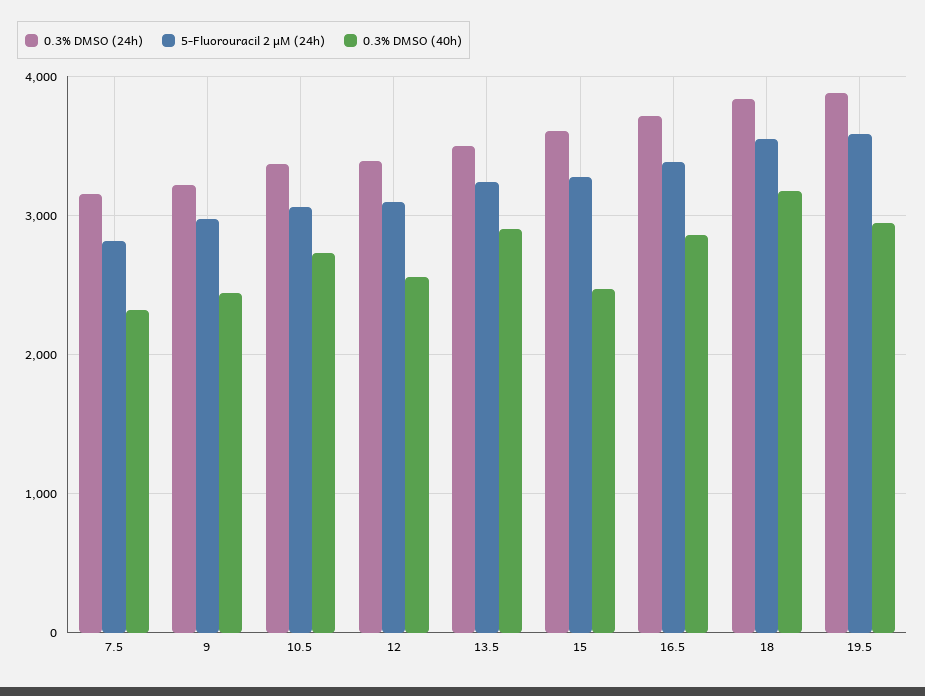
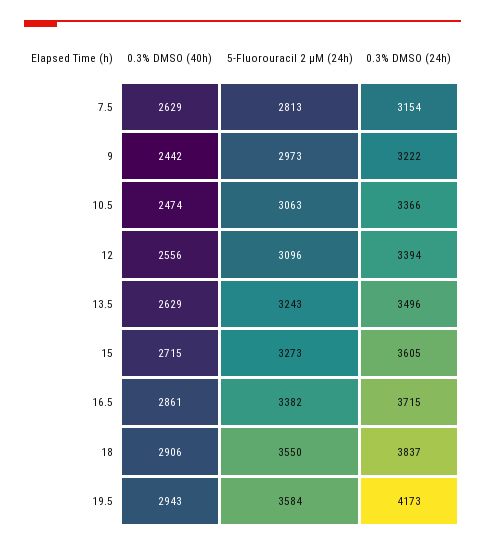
0.3% DMSO (40h), 7.5: 2300 -> 2629
0.3% DMSO (40h), 10.5: 2700 -> 2474
0.3% DMSO (40h), 13.5: 2900 -> 2629
0.3% DMSO (40h), 15: 2500 -> 2715
0.3% DMSO (40h), 18: 3200 -> 2906
0.3% DMSO (24h), 19.5: 3900 -> 4173

